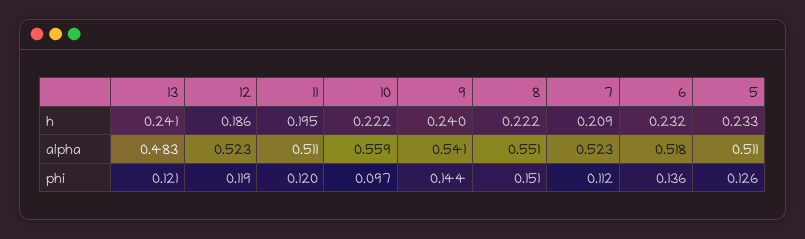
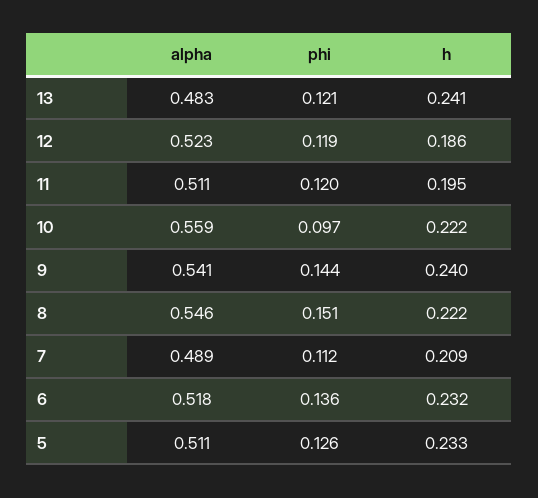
8, alpha: 0.551 -> 0.546
7, alpha: 0.523 -> 0.489

